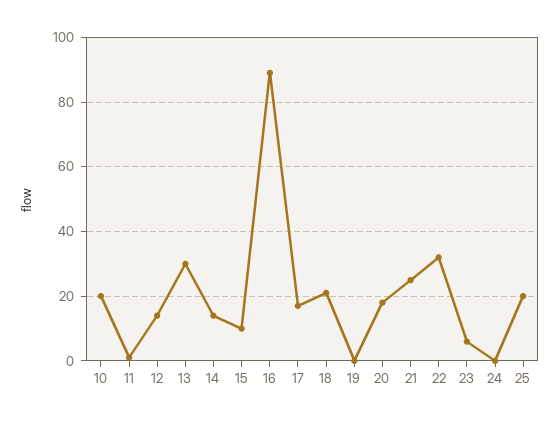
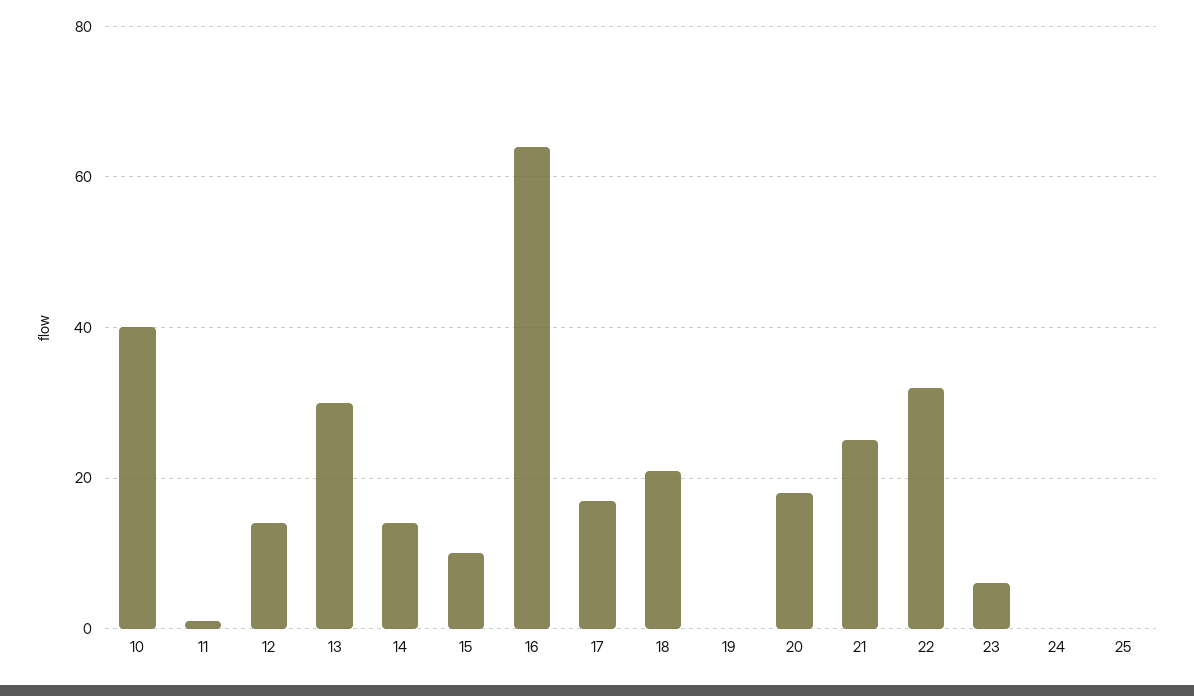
10: 20 -> 40
16: 90 -> 65
25: 20 -> 0

